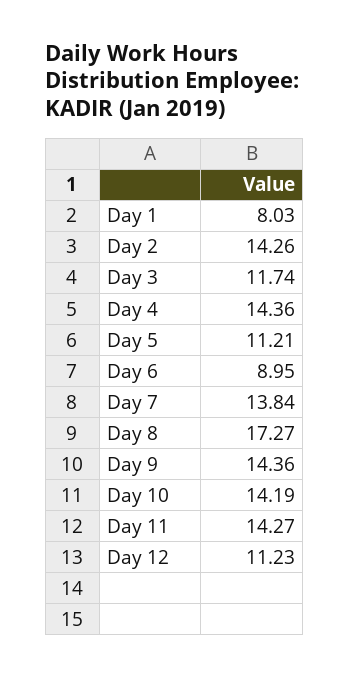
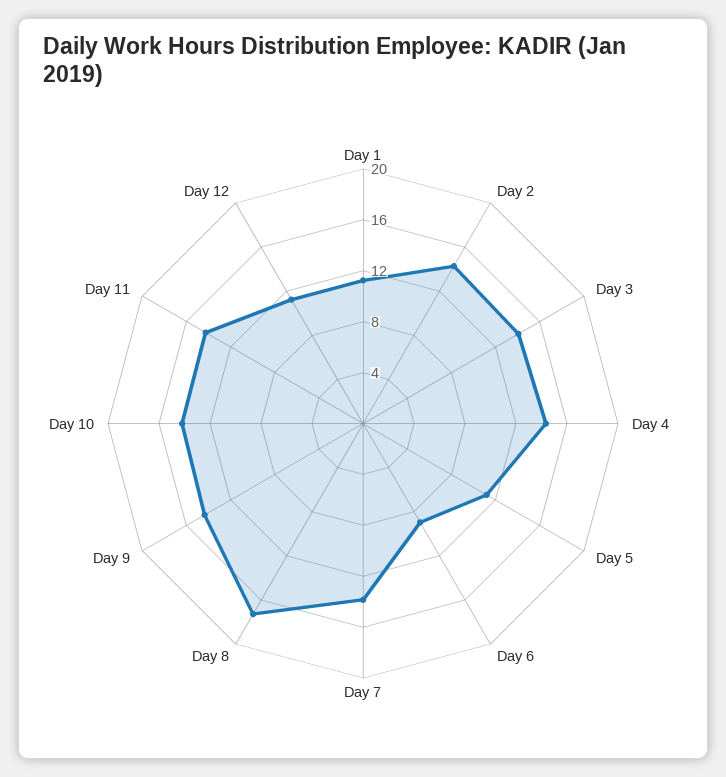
Day 1: 8.03 -> 11
Day 3: 11.74 -> 14

